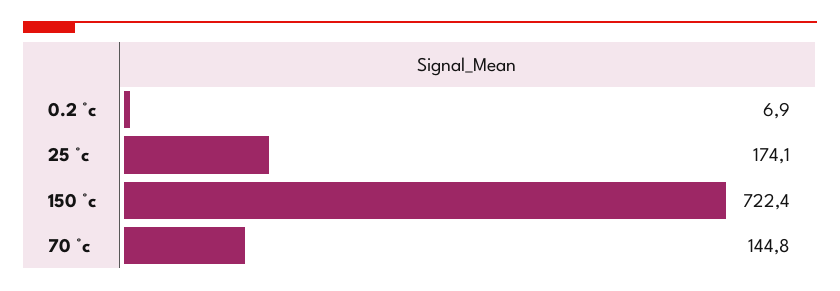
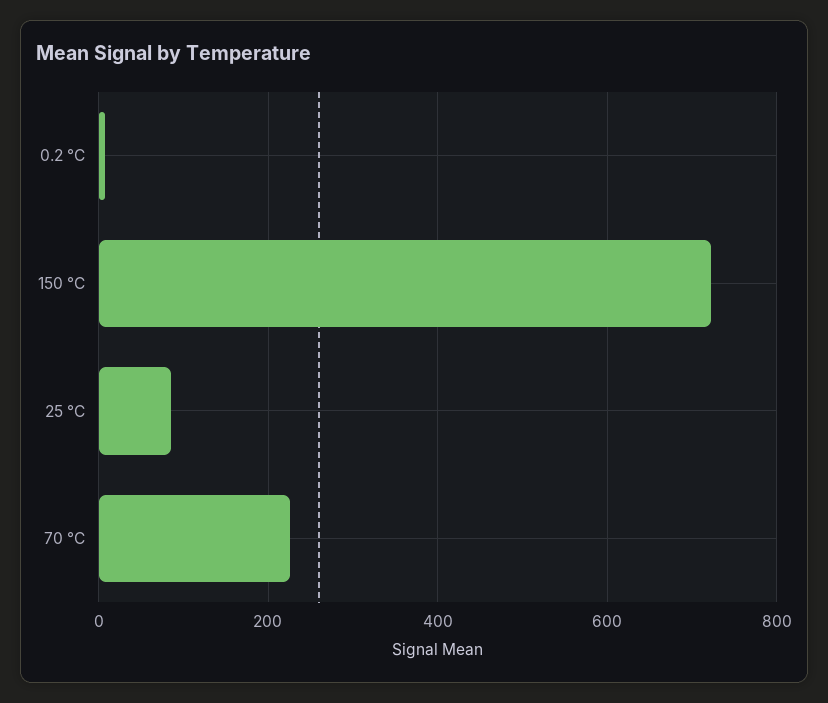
25 °c: 174.1 -> 80
70 °c: 144.8 -> 220

